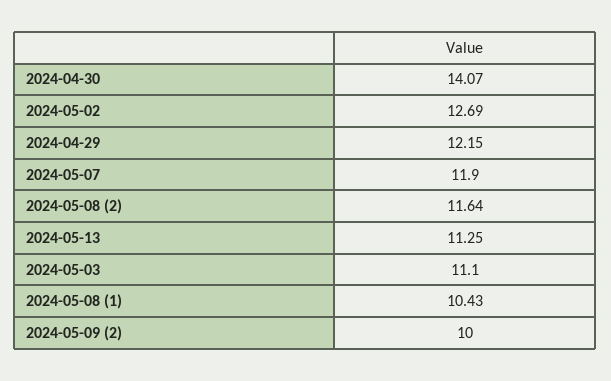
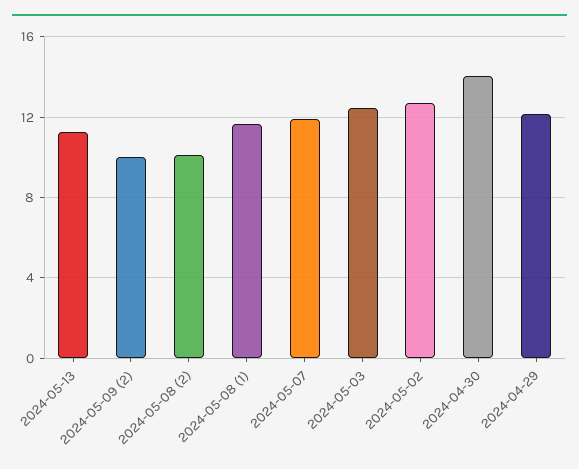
2024-05-08 (2): 11.64 -> 10
2024-05-03: 11.1 -> 12.5
2024-05-08 (1): 10.43 -> 11.5

